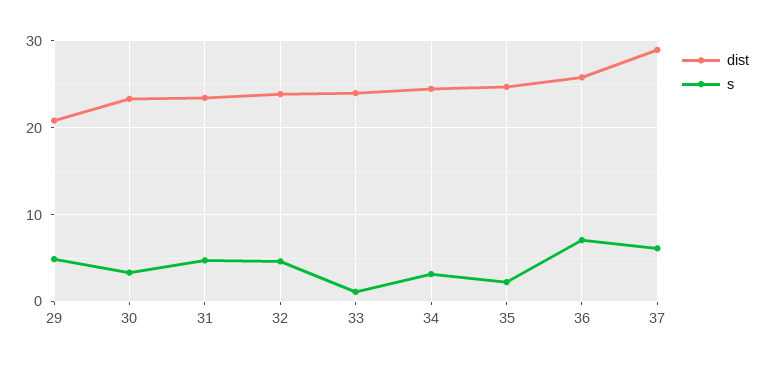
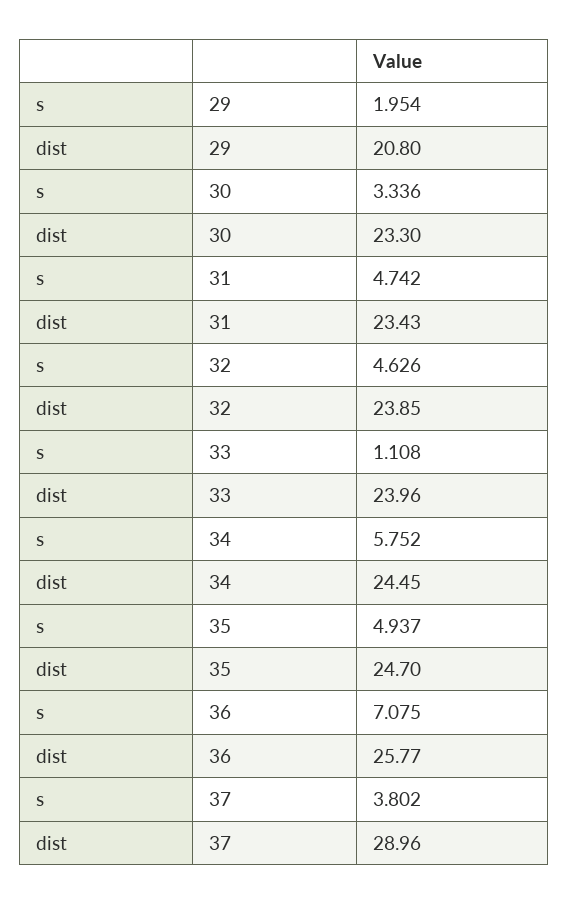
s, 29: 5 -> 1.954
s, 34: 3 -> 5.752
s, 35: 2 -> 4.937
s, 37: 6 -> 3.802

